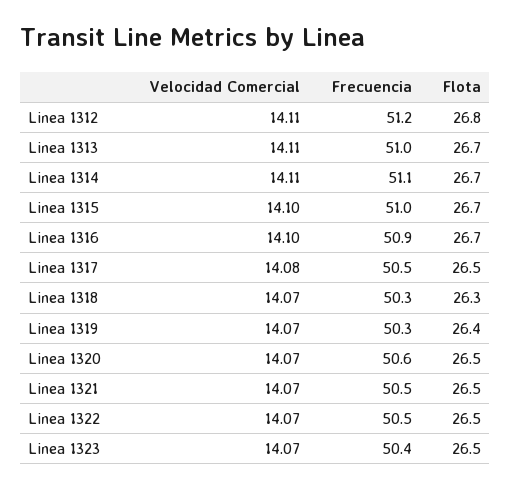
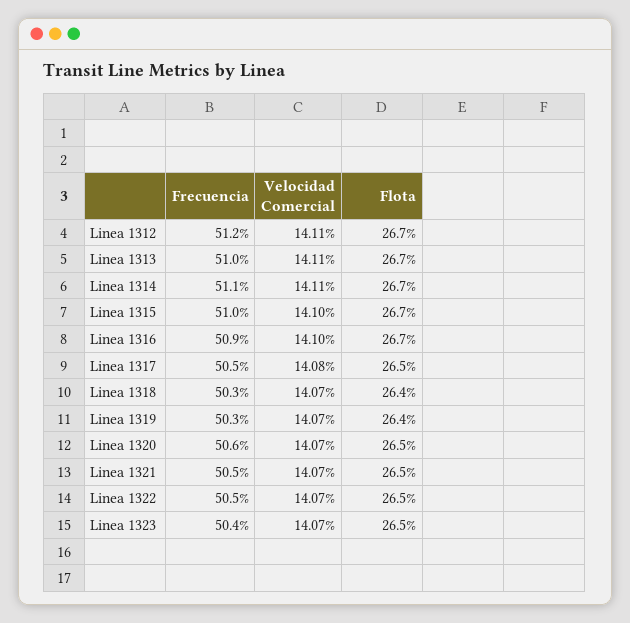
Flota, Linea 1312: 26.8 -> 26.7
Flota, Linea 1318: 26.3 -> 26.4

